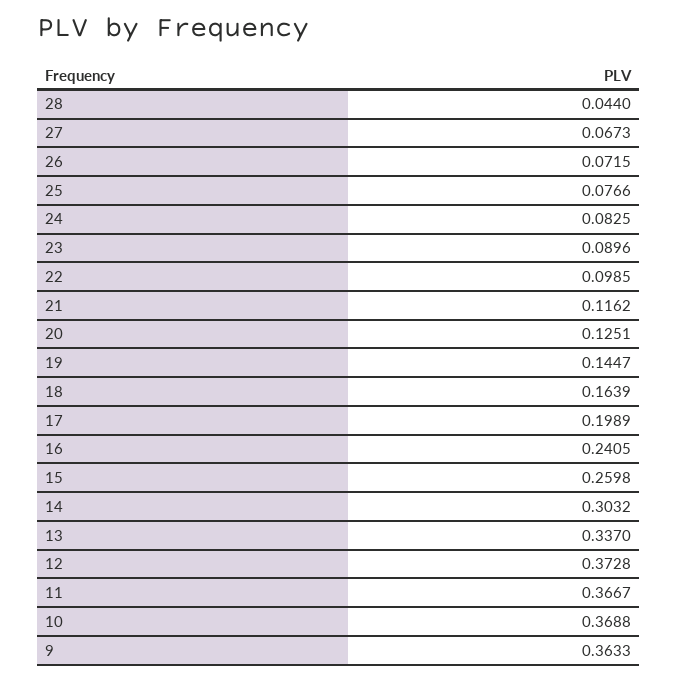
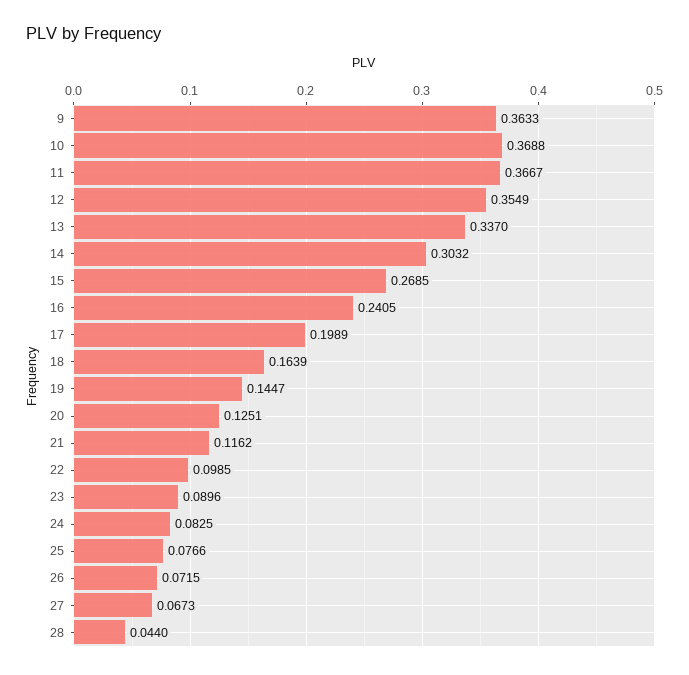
15: 0.2598 -> 0.2685
12: 0.3728 -> 0.3549

